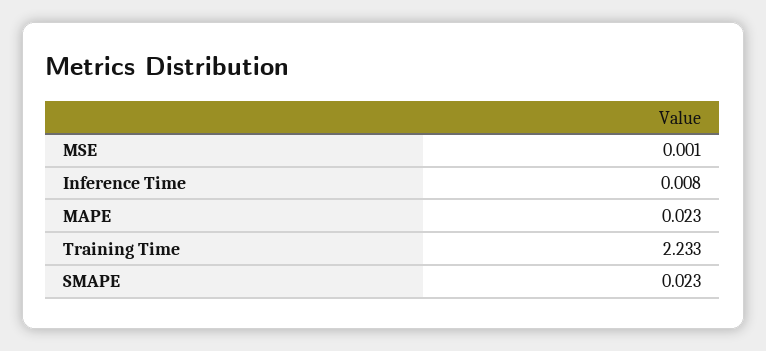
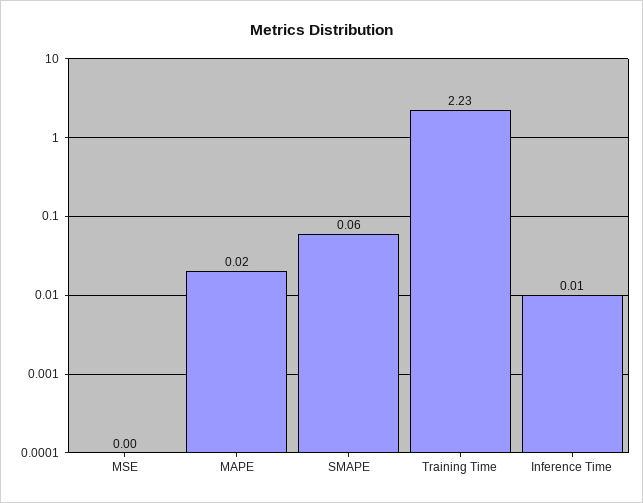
SMAPE: 0.023 -> 0.06

